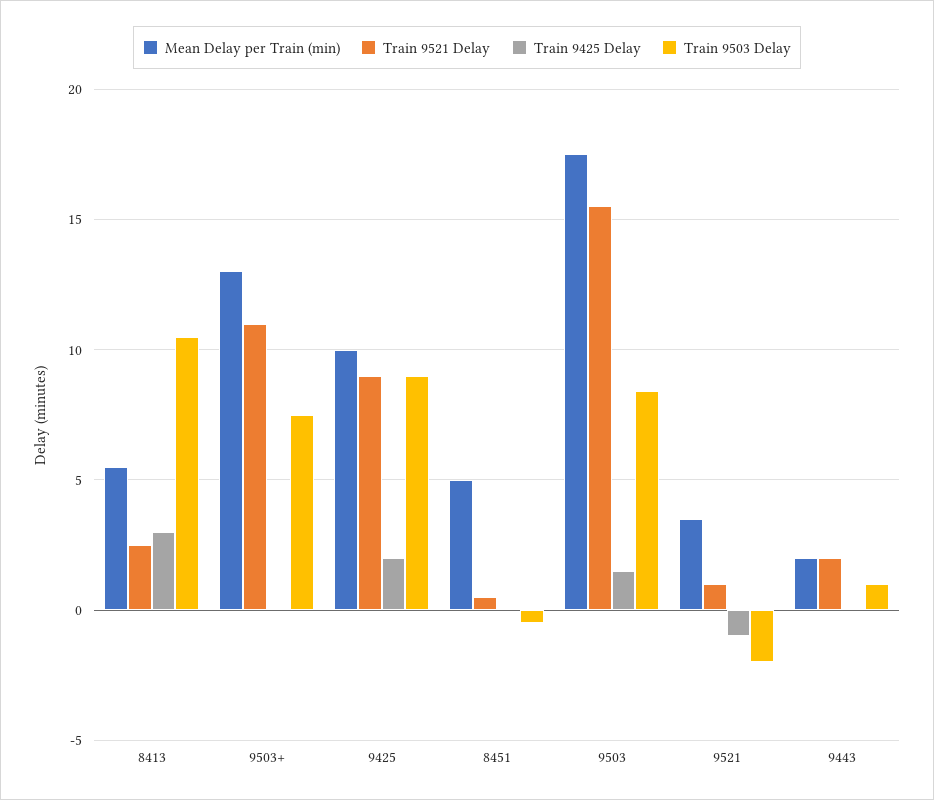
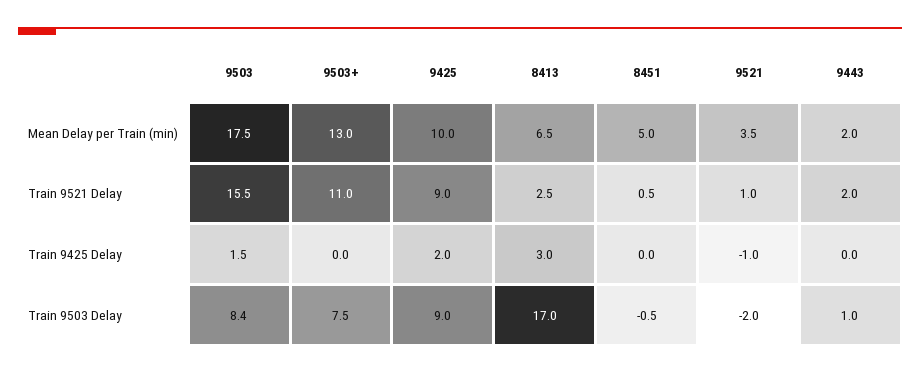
Mean Delay per Train (min), 8413: 5.5 -> 6.5
Train 9503 Delay, 8413: 10.5 -> 17

